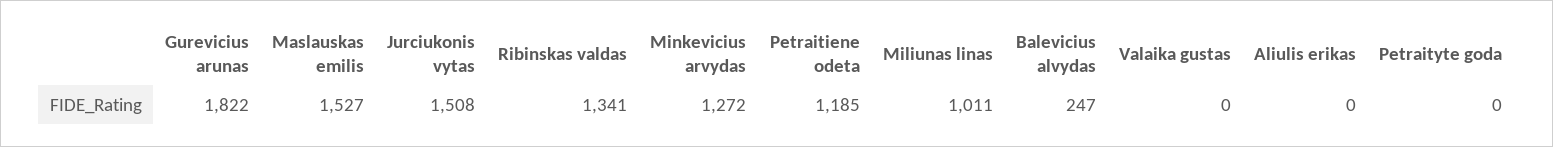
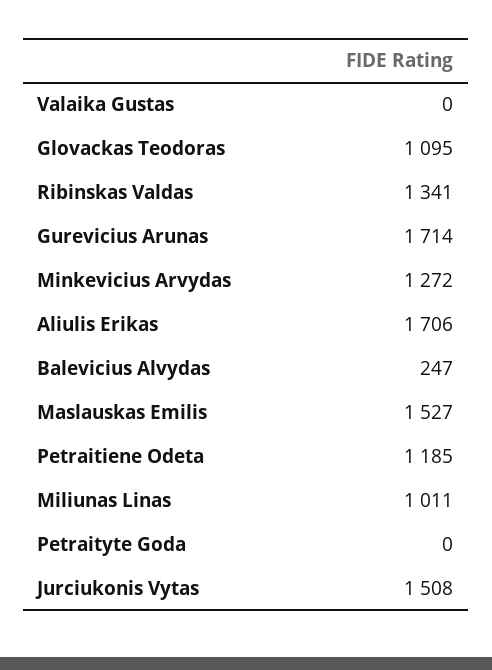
Gurevicius arunas: 1822 -> 1714
Aliulis erikas: 0 -> 1706
Glovackas Teodoras: none -> 1095

